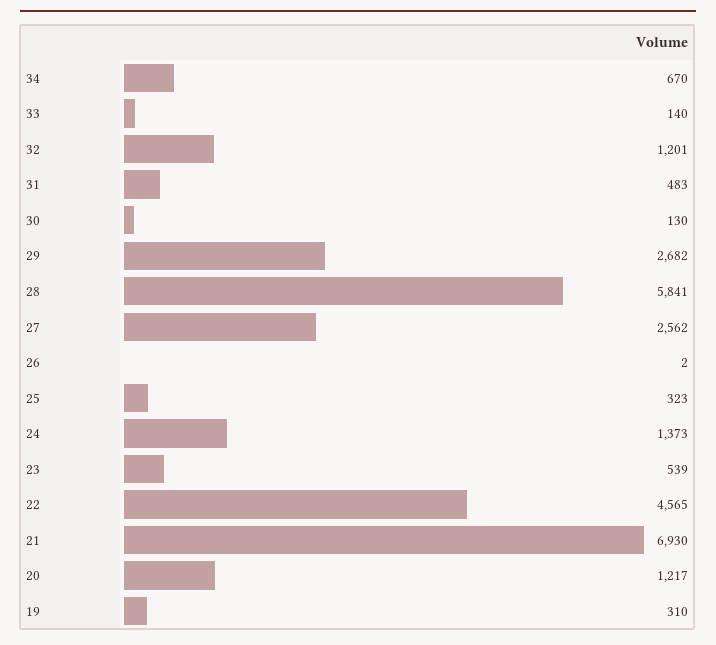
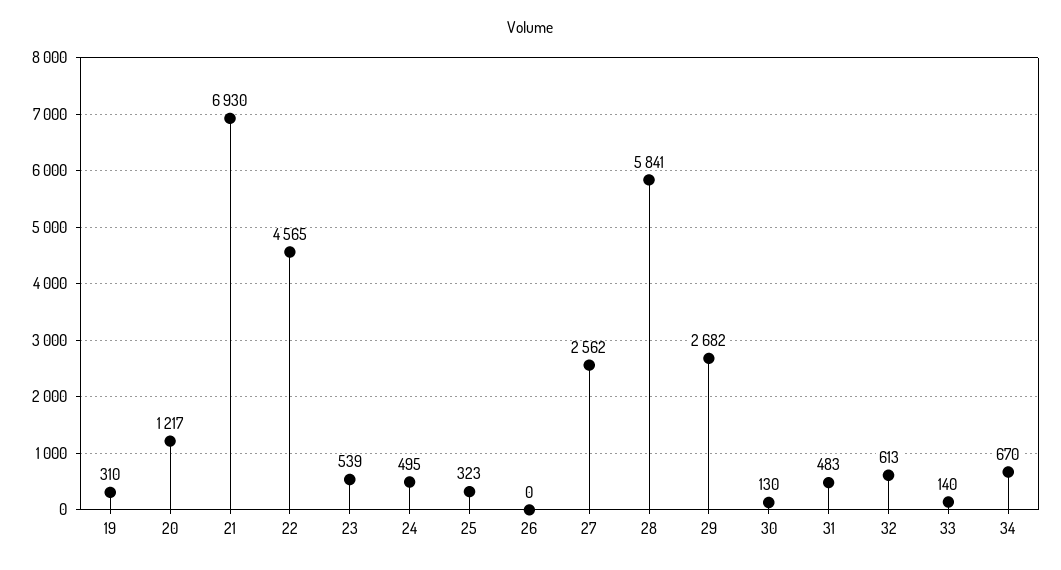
32: 1201 -> 613
26: 2 -> 0
24: 1373 -> 495

